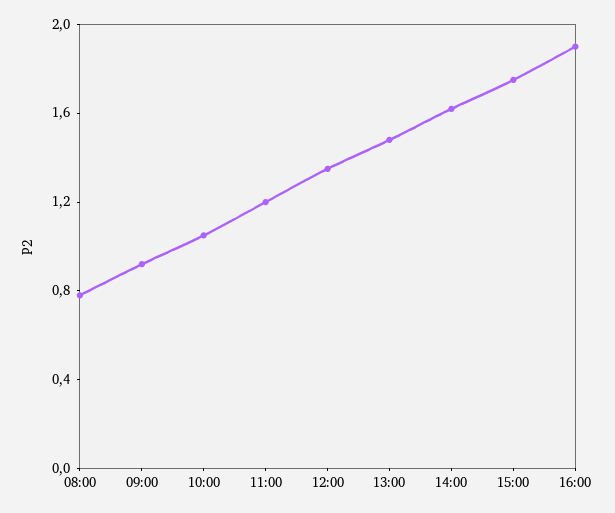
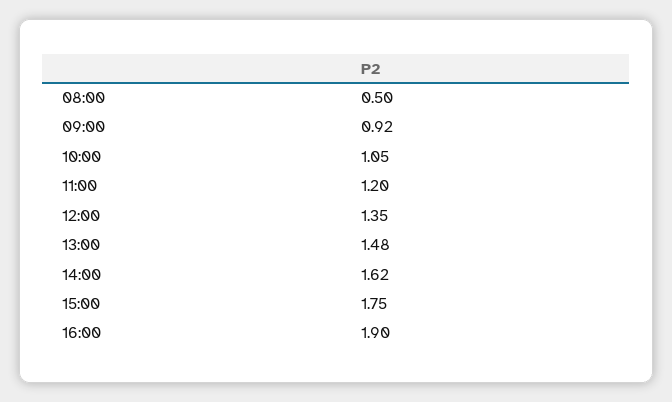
08:00: 0.8 -> 0.5

